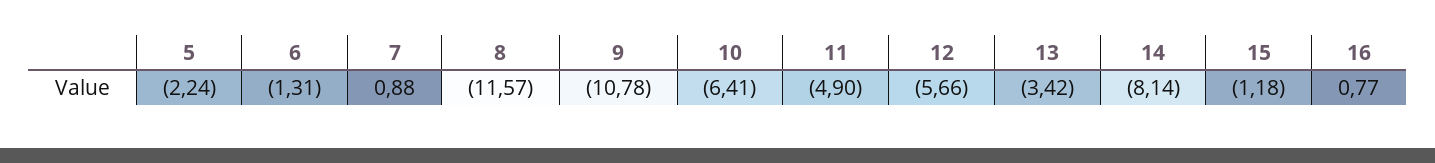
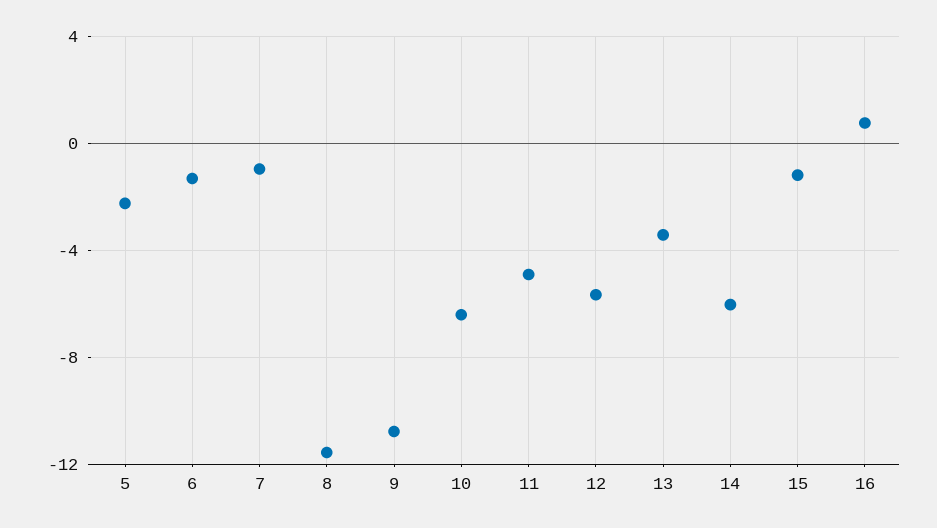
7: 0.88 -> -1
14: -8.14 -> -6

